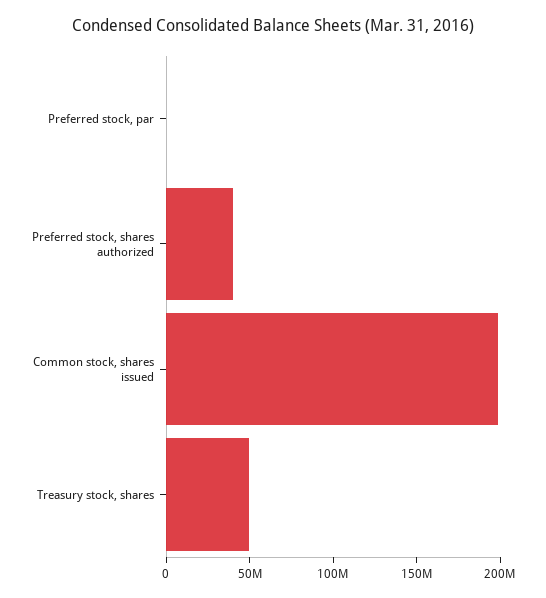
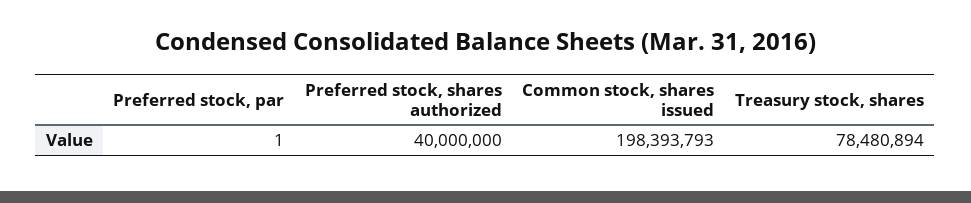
Treasury stock, shares: 50000000 -> 78480894

